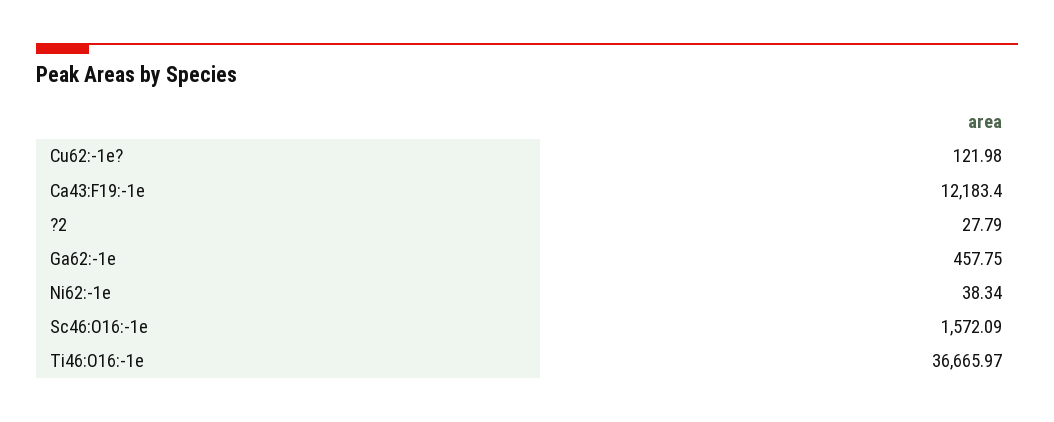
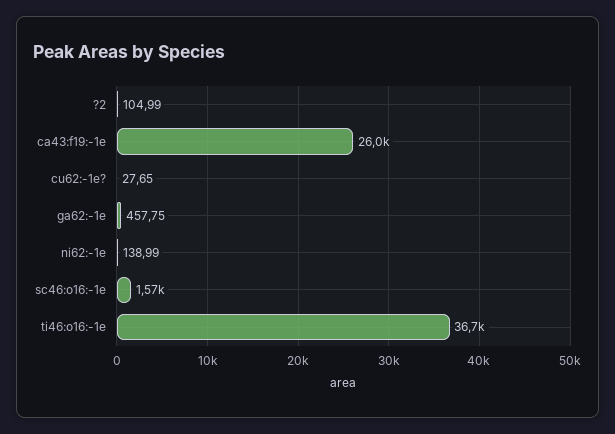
Cu62:-1e?: 121.98 -> 27.65
Ca43:F19:-1e: 12183.4 -> 26000
?2: 27.79 -> 104.99
Ni62:-1e: 38.34 -> 138.99

